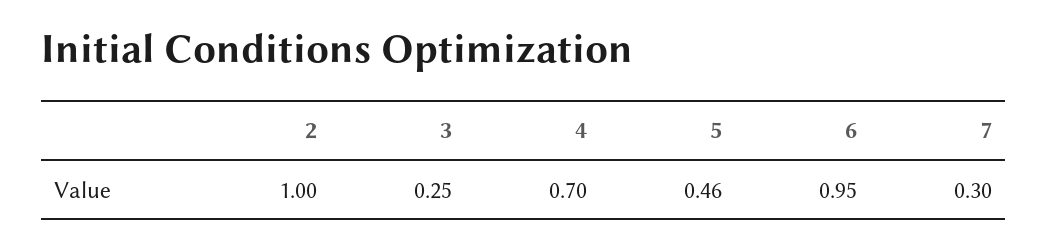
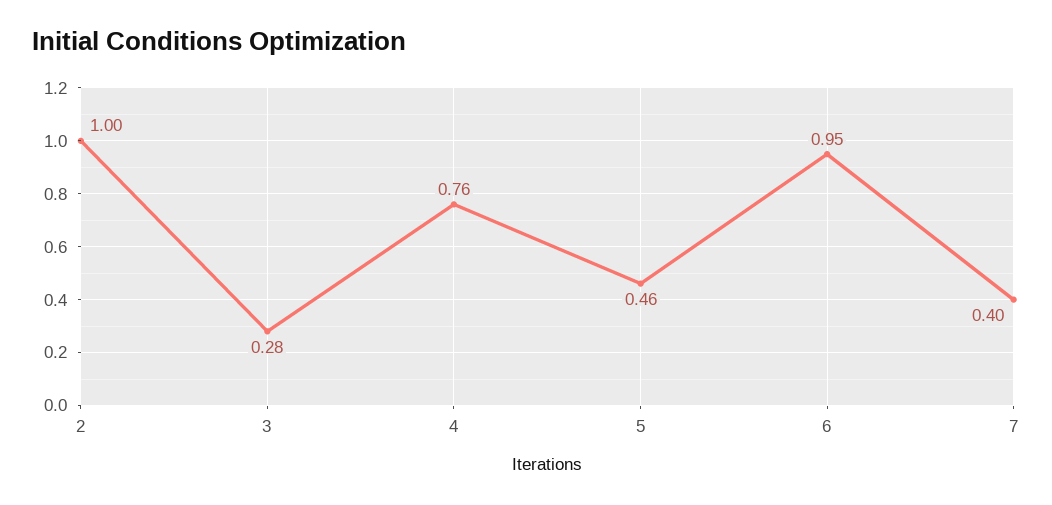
3: 0.25 -> 0.28
4: 0.7 -> 0.76
7: 0.3 -> 0.4

